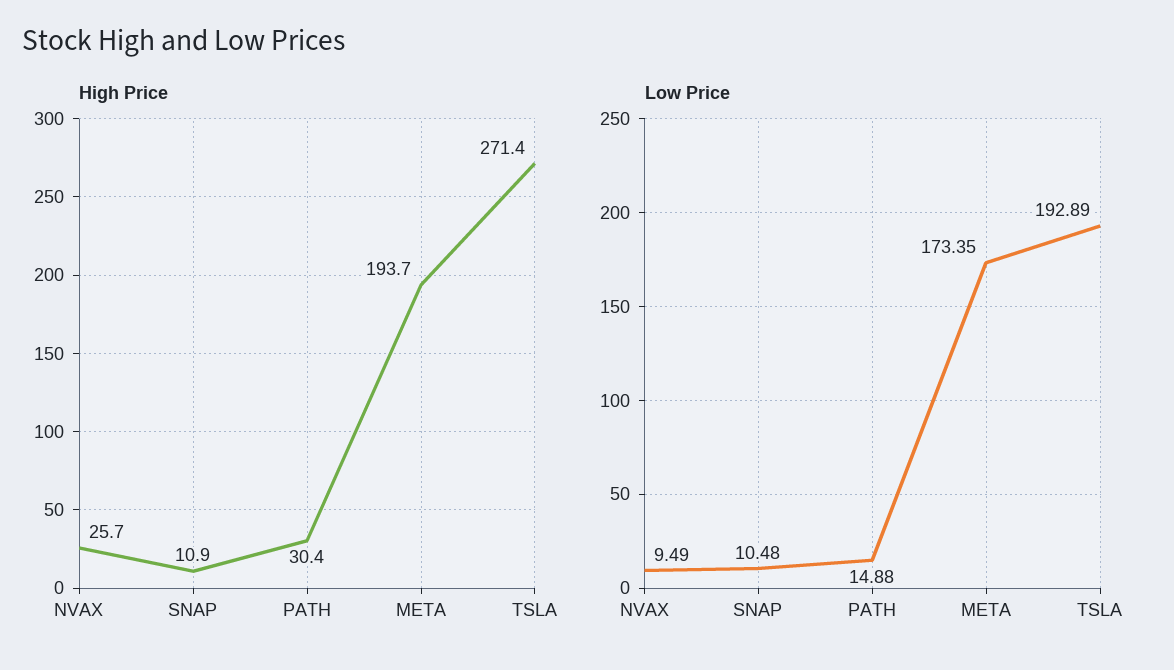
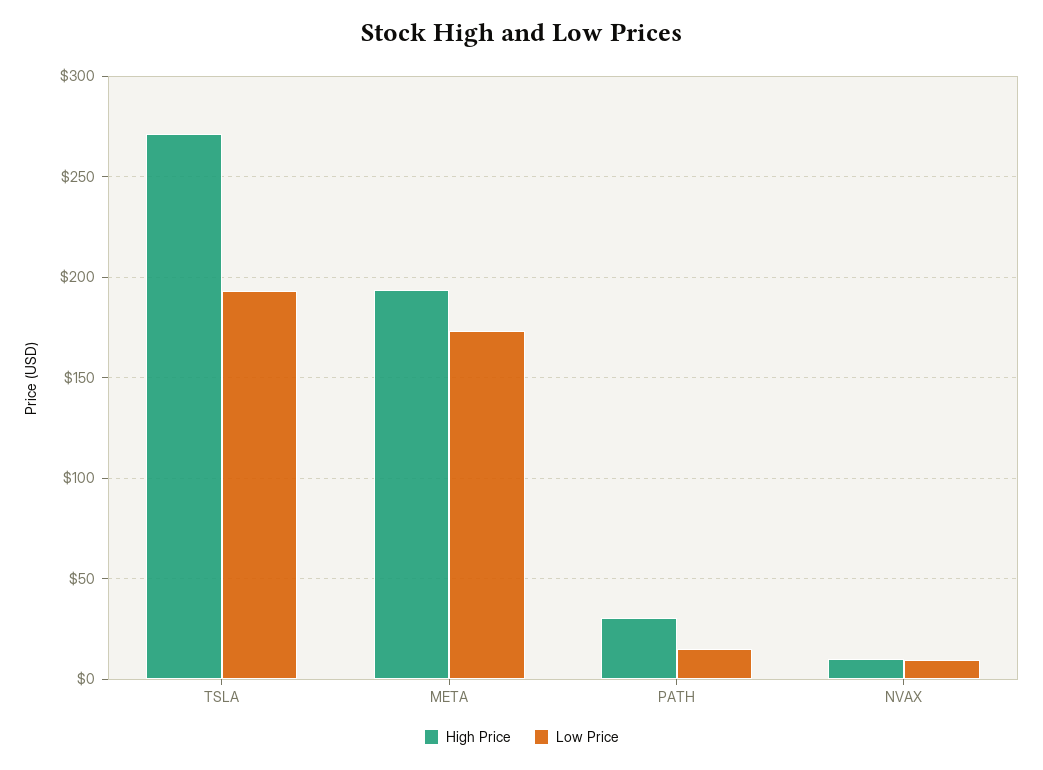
High Price, NVAX: 25.7 -> 10
High Price, SNAP: 10.9 -> none
Low Price, SNAP: 10.48 -> none

